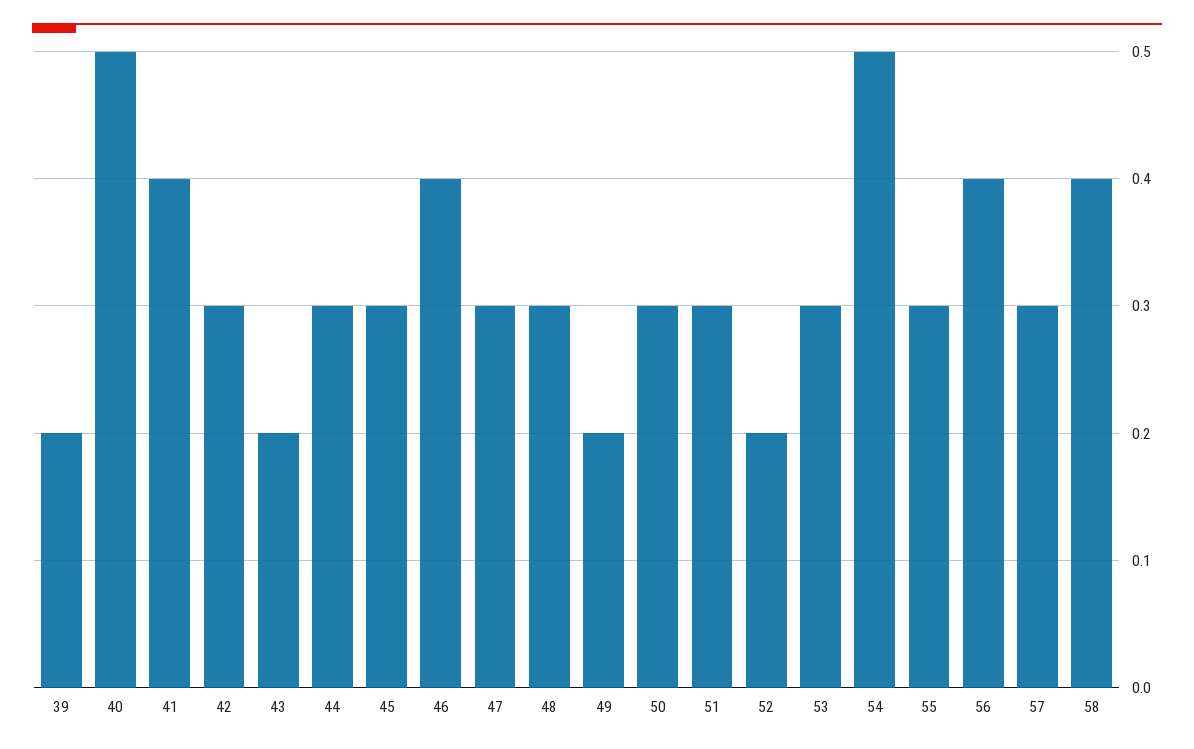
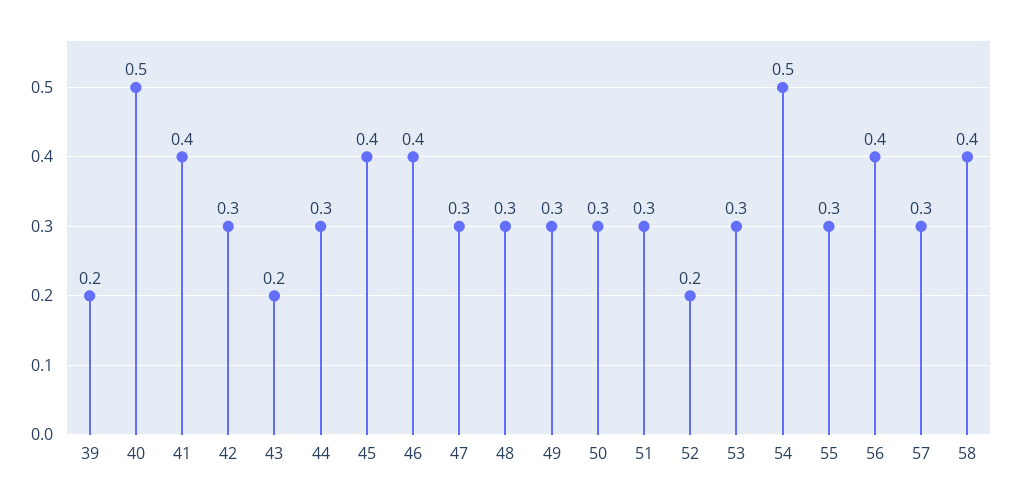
45: 0.3 -> 0.4
49: 0.2 -> 0.3

